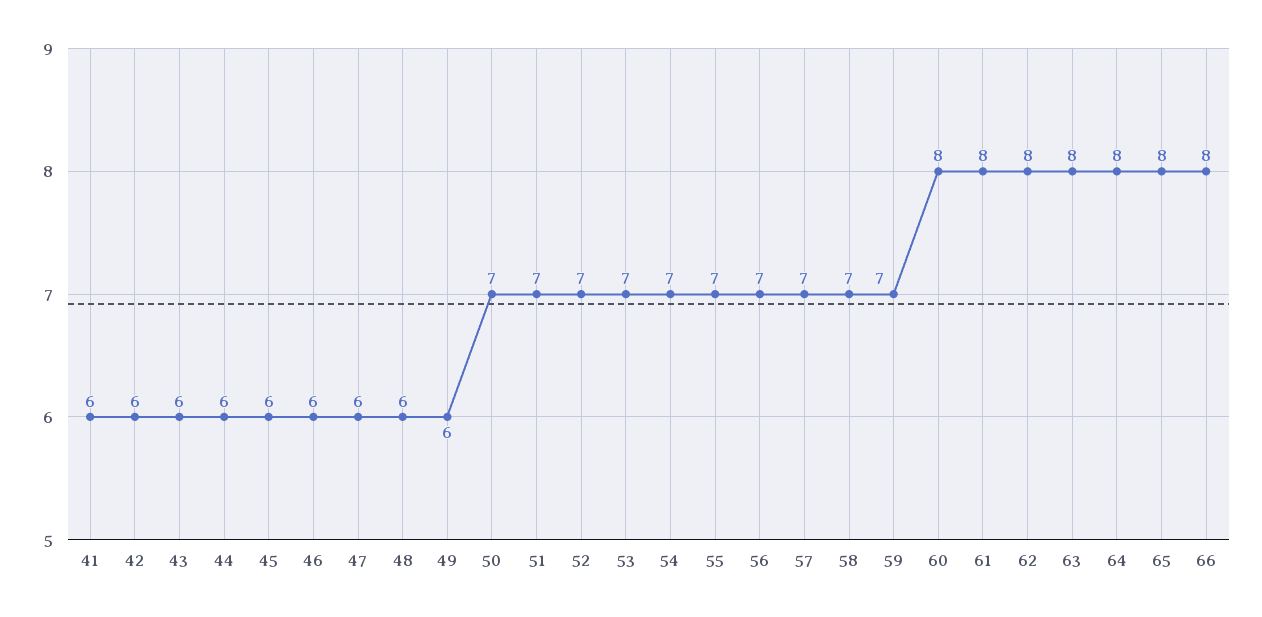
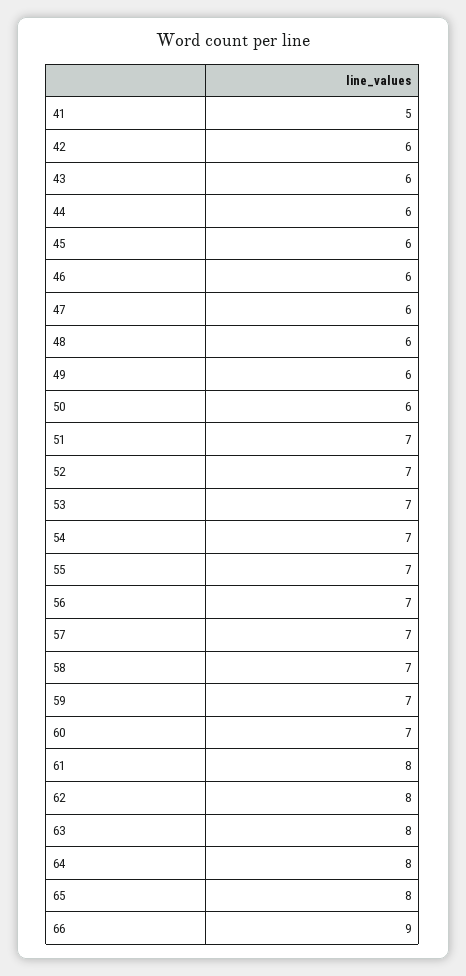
41: 6 -> 5
50: 7 -> 6
60: 8 -> 7
66: 8 -> 9

